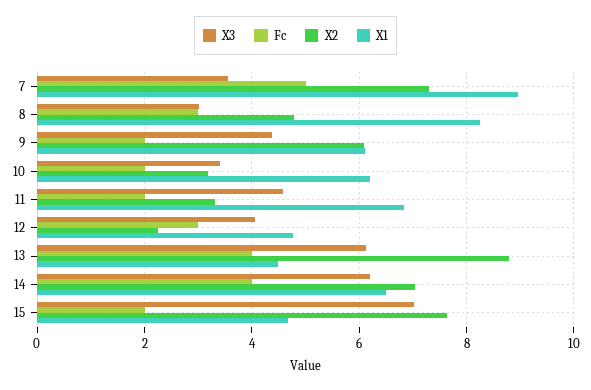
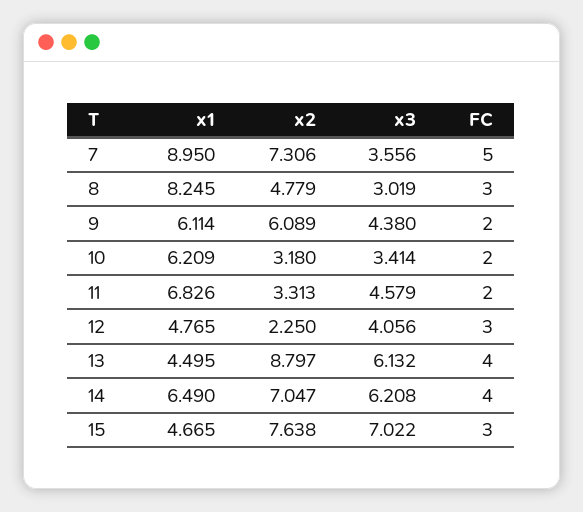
Fc, 15: 2 -> 3

